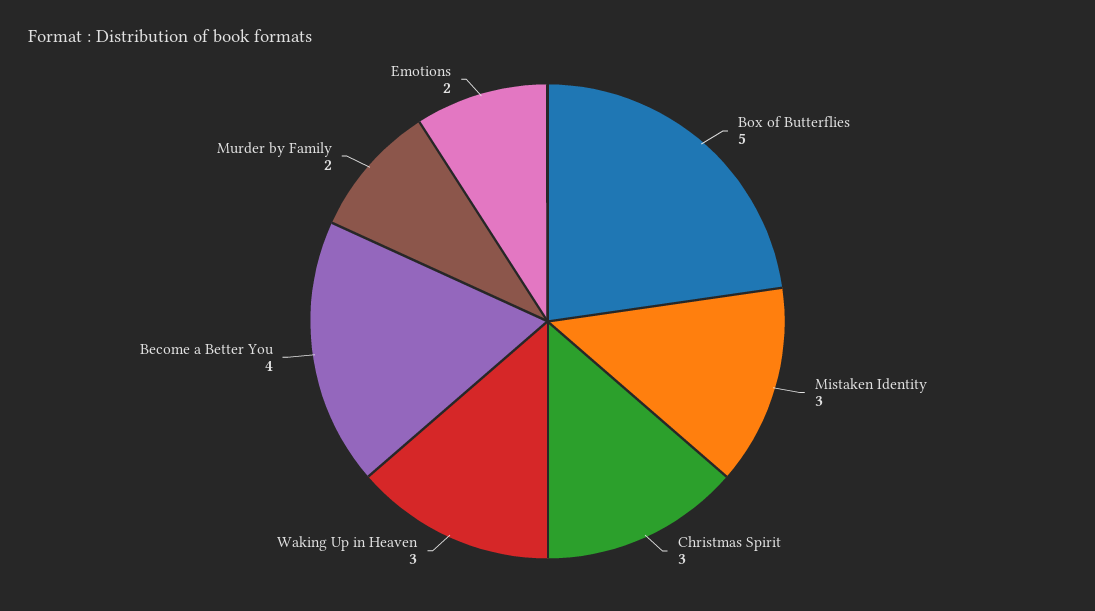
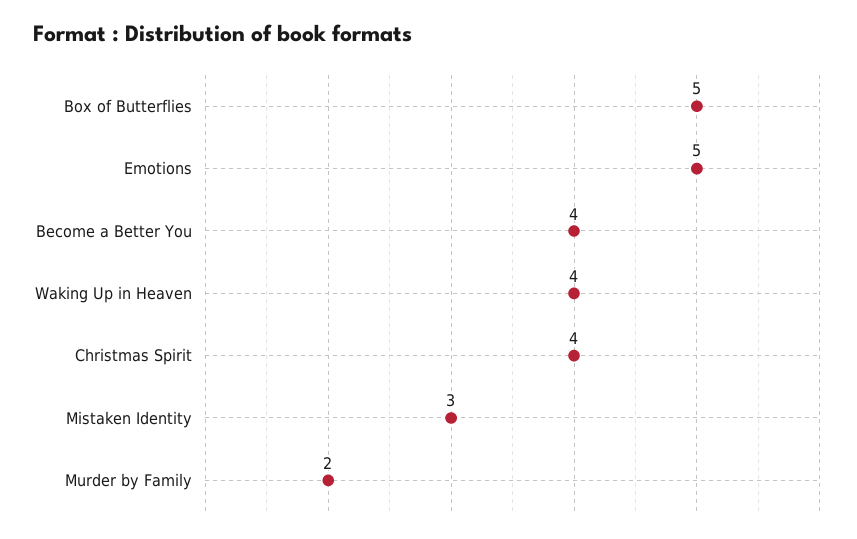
Christmas Spirit: 3 -> 4
Waking Up in Heaven: 3 -> 4
Emotions: 2 -> 5

